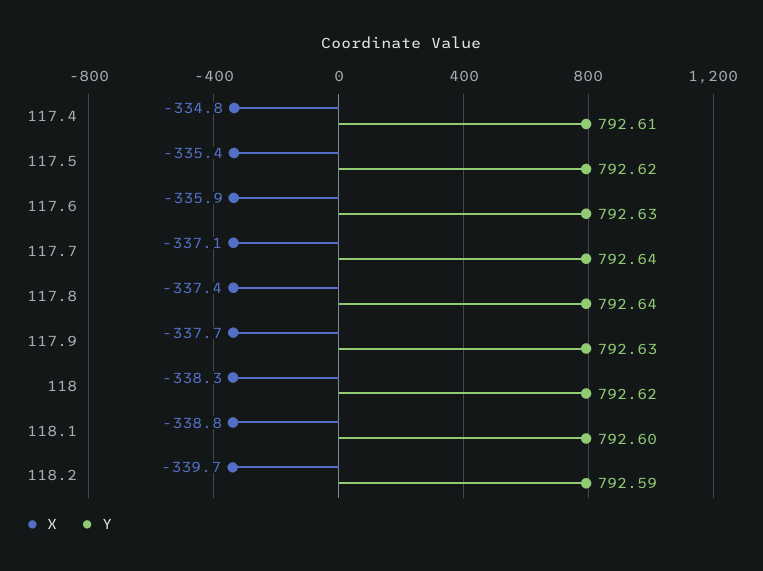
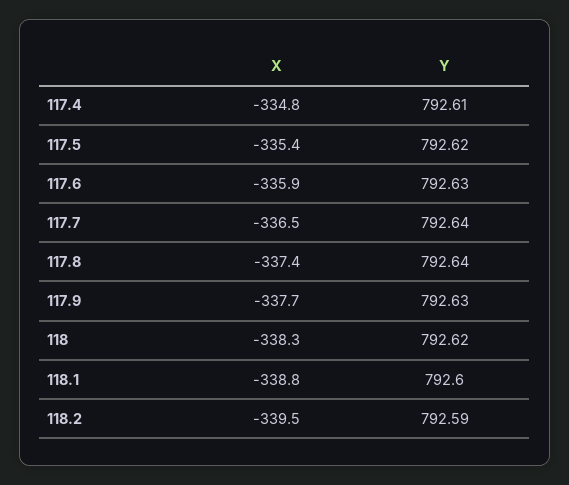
X, 117.7: -337.1 -> -336.5
X, 118.2: -339.7 -> -339.5

